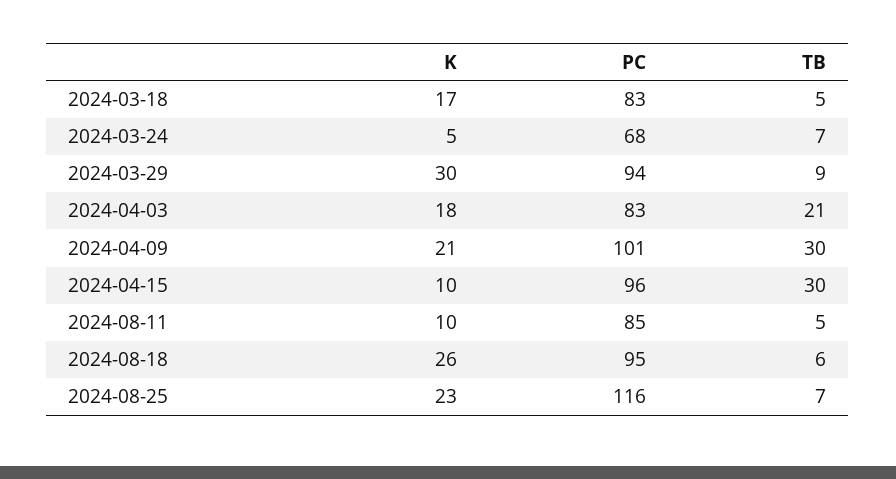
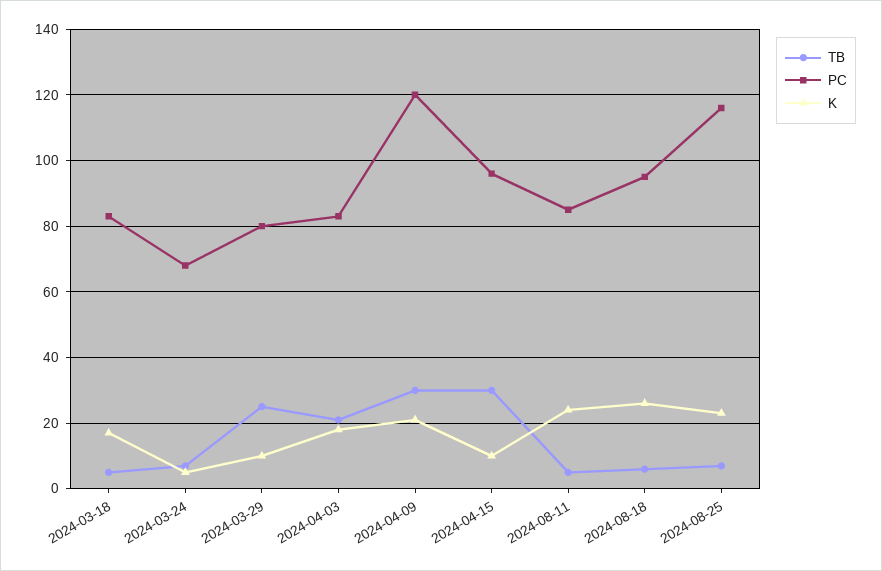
K, 2024-03-29: 30 -> 10
PC, 2024-03-29: 94 -> 80
TB, 2024-03-29: 9 -> 25
PC, 2024-04-09: 101 -> 120
K, 2024-08-11: 10 -> 25

